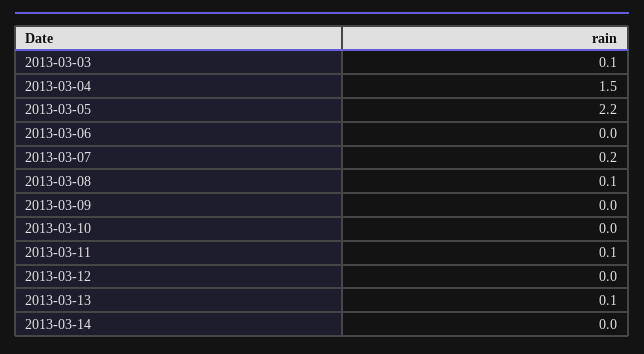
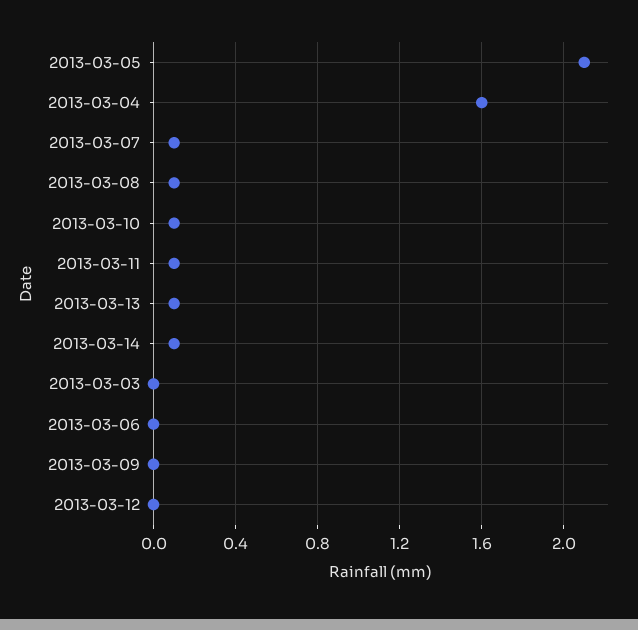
2013-03-03: 0.1 -> 0
2013-03-04: 1.5 -> 1.6
2013-03-05: 2.2 -> 2.1
2013-03-07: 0.2 -> 0.1
2013-03-10: 0 -> 0.1
2013-03-14: 0 -> 0.1

